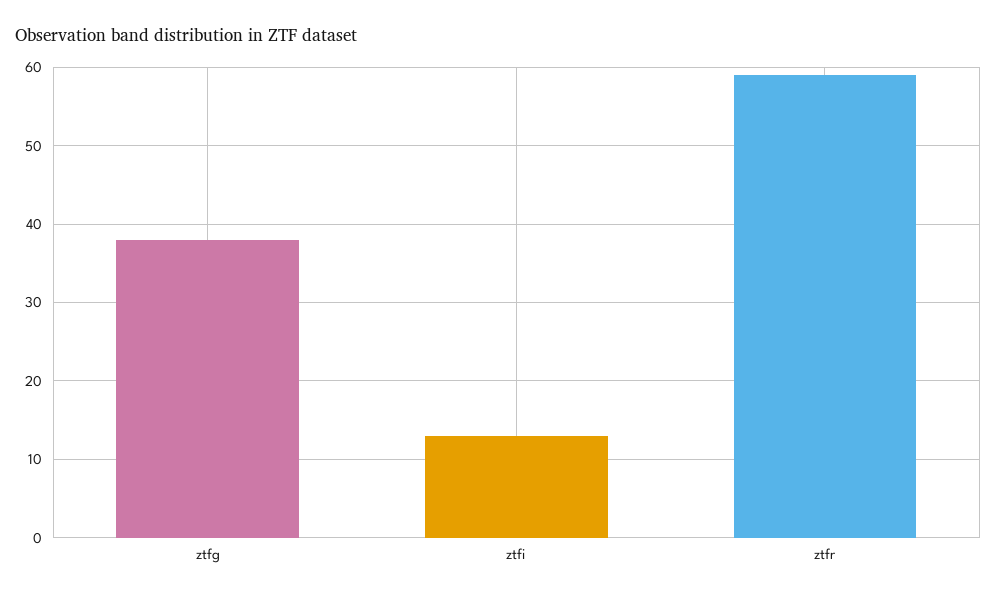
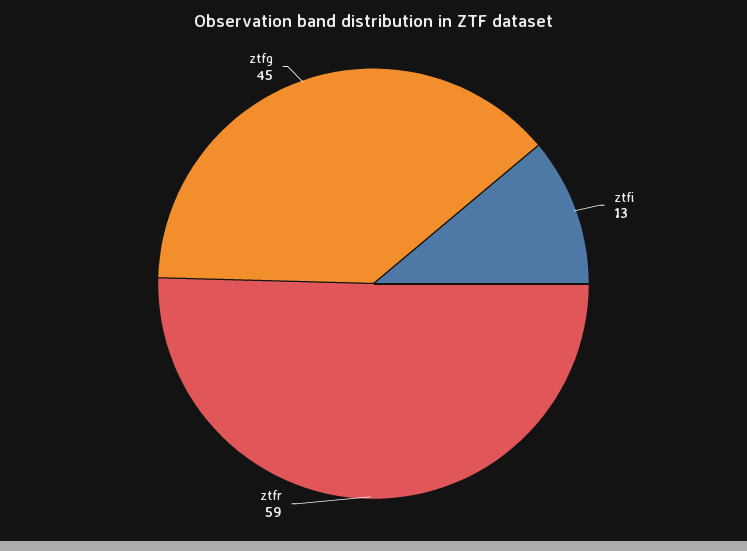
ztfg: 38 -> 45

